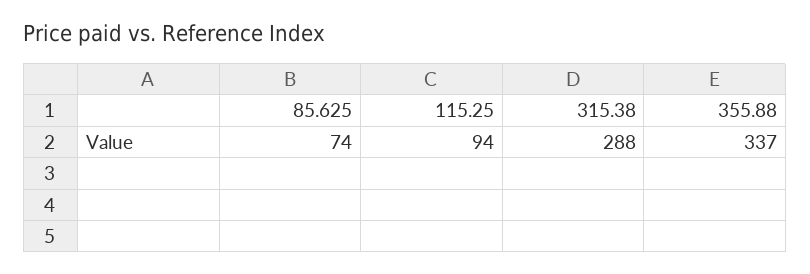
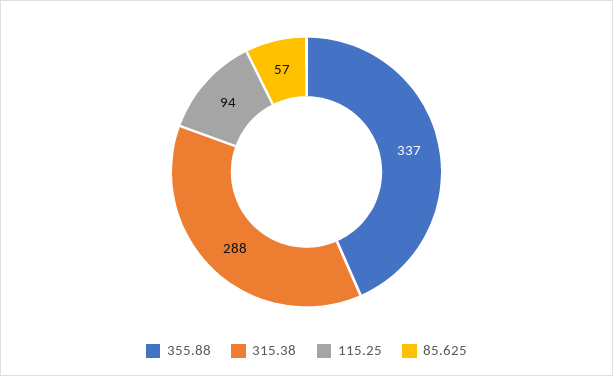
85.625: 74 -> 57

